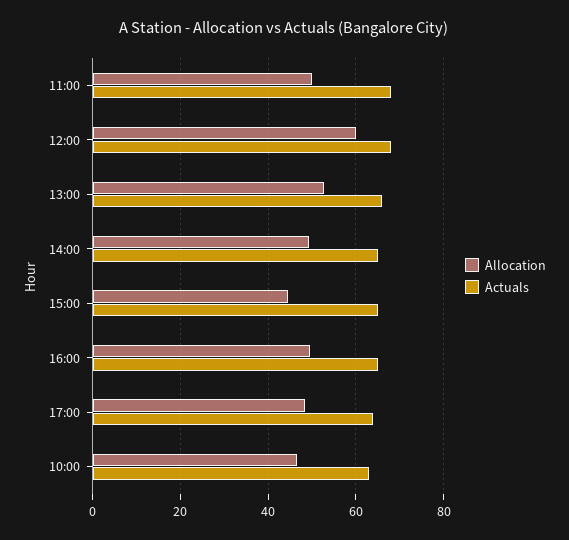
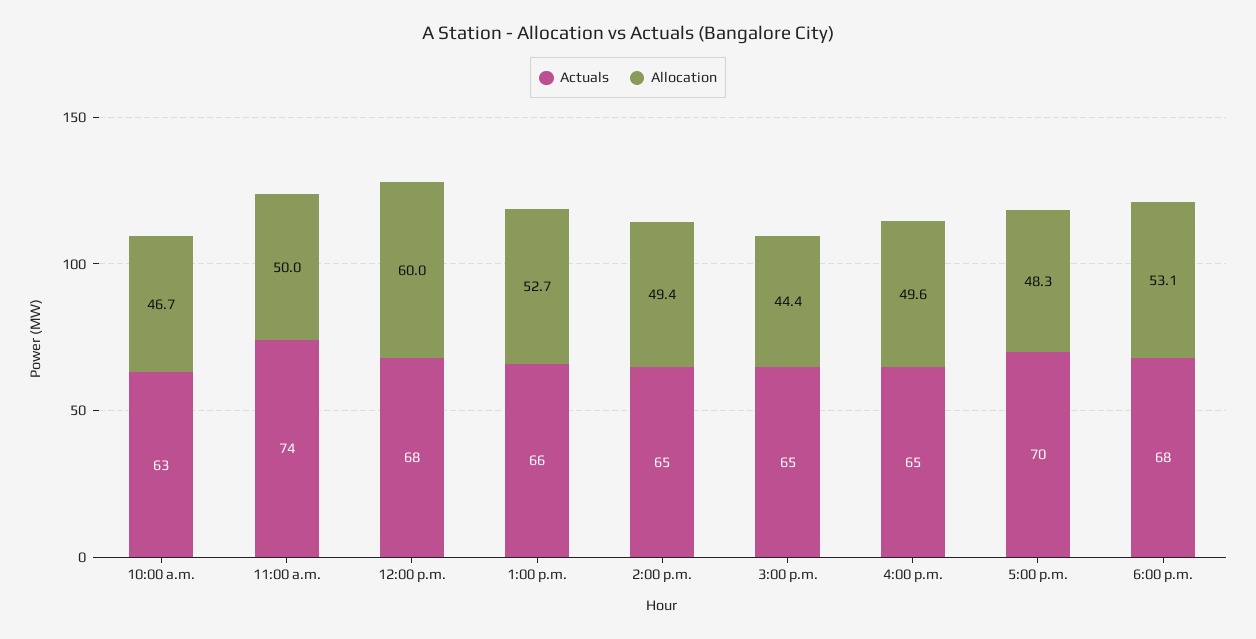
Actuals, 11:00: 68 -> 74
Actuals, 17:00: 64 -> 70
Actuals, 6:00 p.m.: none -> 68
Allocation, 6:00 p.m.: none -> 53.1

